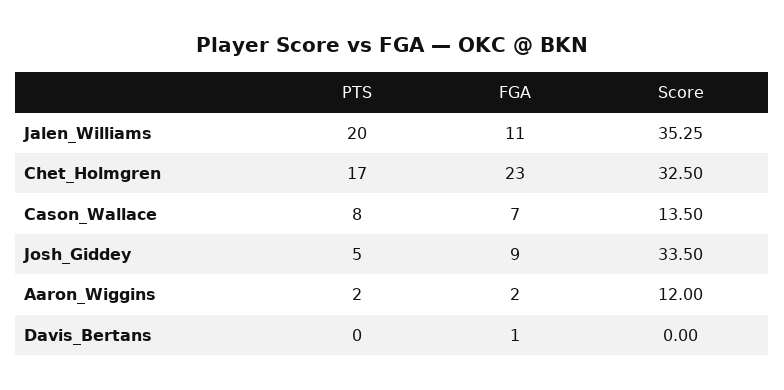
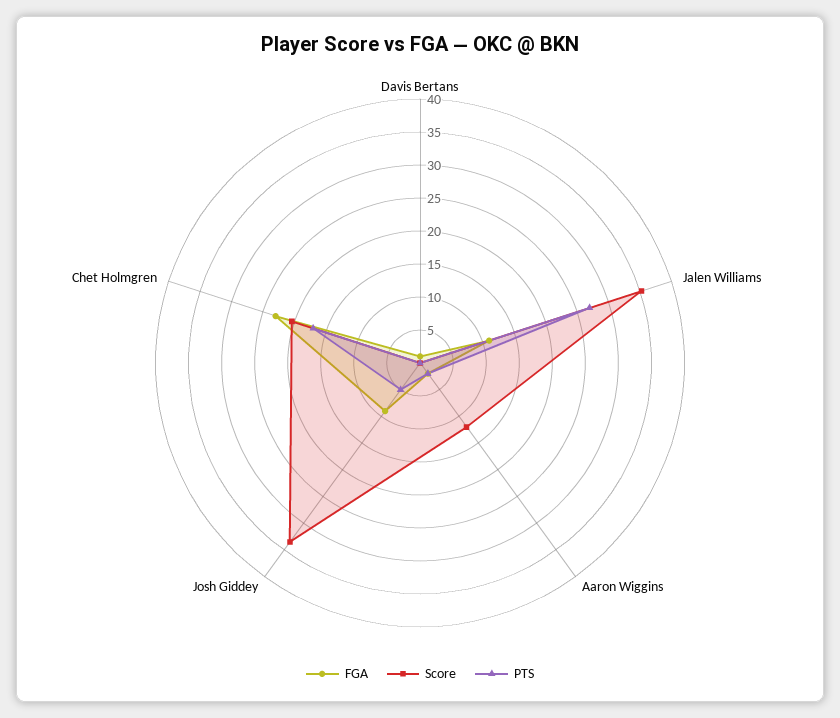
PTS, Jalen_Williams: 20 -> 27.5
Score, Chet_Holmgren: 32.5 -> 20
PTS, Cason_Wallace: 8 -> none
FGA, Cason_Wallace: 7 -> none
Score, Cason_Wallace: 13.5 -> none

